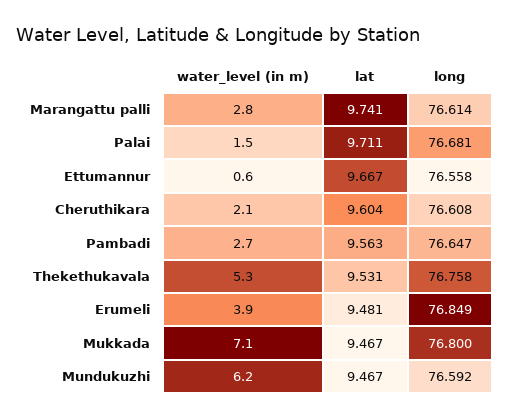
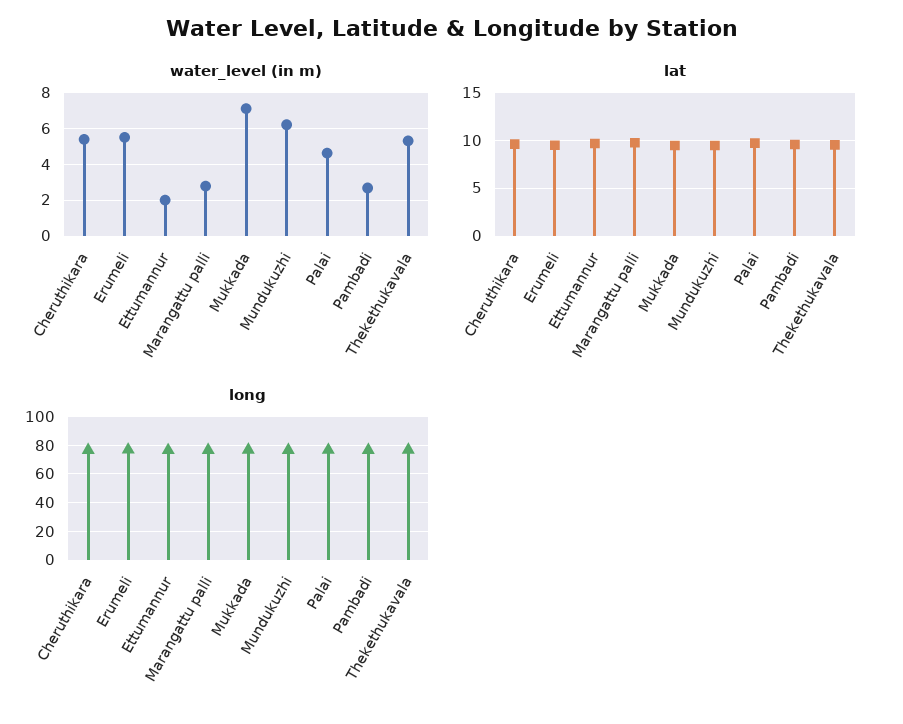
water_level (in m), Palai: 1.5 -> 4.5
water_level (in m), Ettumannur: 0.6 -> 2
water_level (in m), Cheruthikara: 2.1 -> 5.5
water_level (in m), Erumeli: 3.9 -> 5.5

